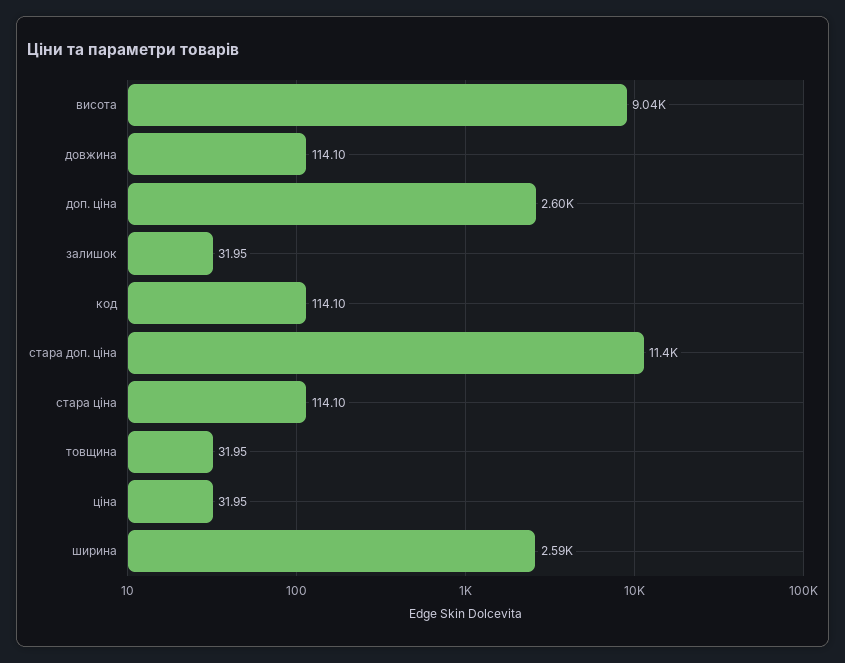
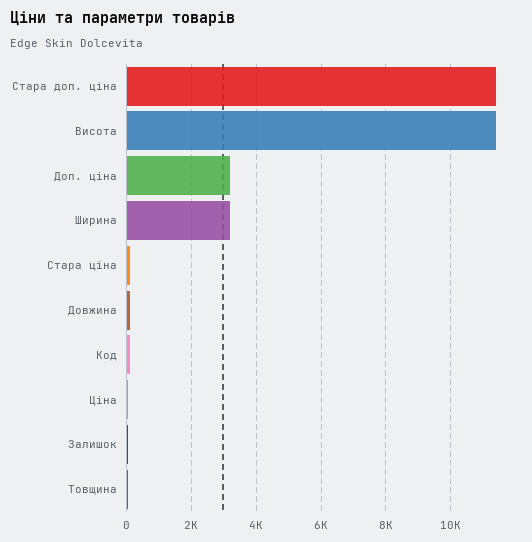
висота: 9040 -> 11400
доп. ціна: 2600 -> 3200
ширина: 2590 -> 3200

